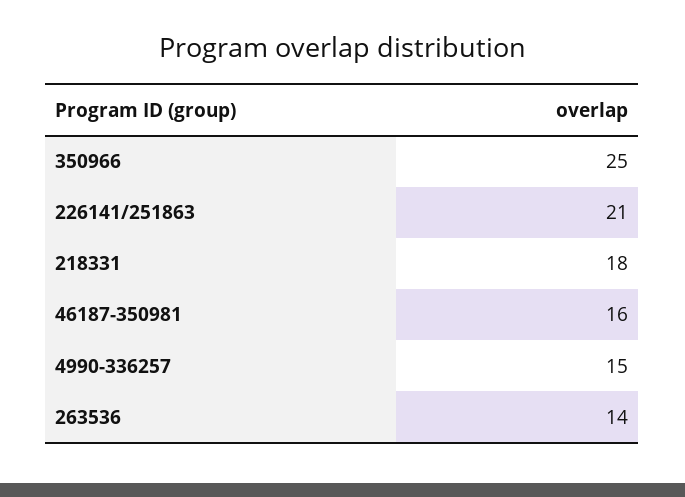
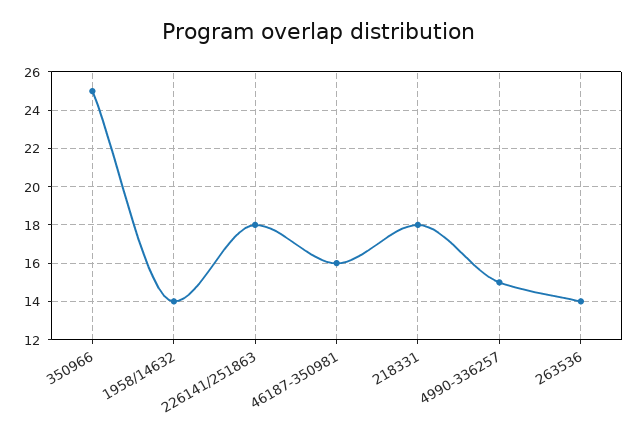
226141/251863: 21 -> 18
1958/14632: none -> 14

